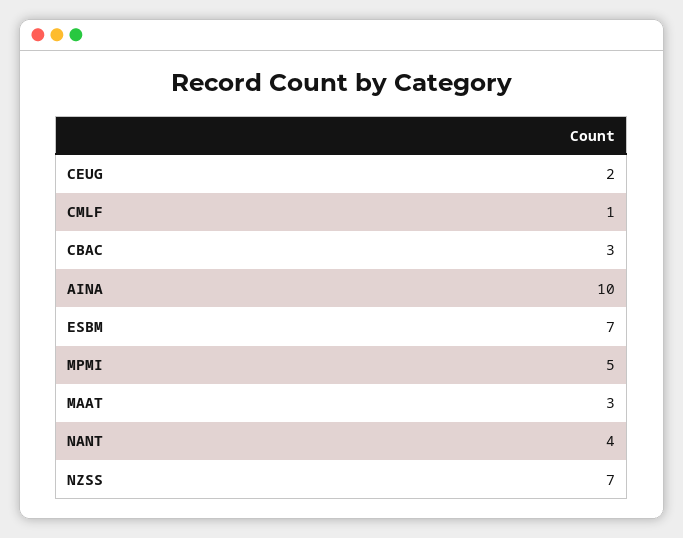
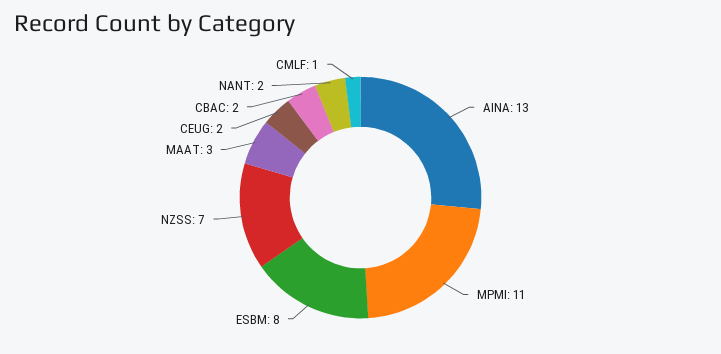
CBAC: 3 -> 2
AINA: 10 -> 13
ESBM: 7 -> 8
MPMI: 5 -> 11
NANT: 4 -> 2

